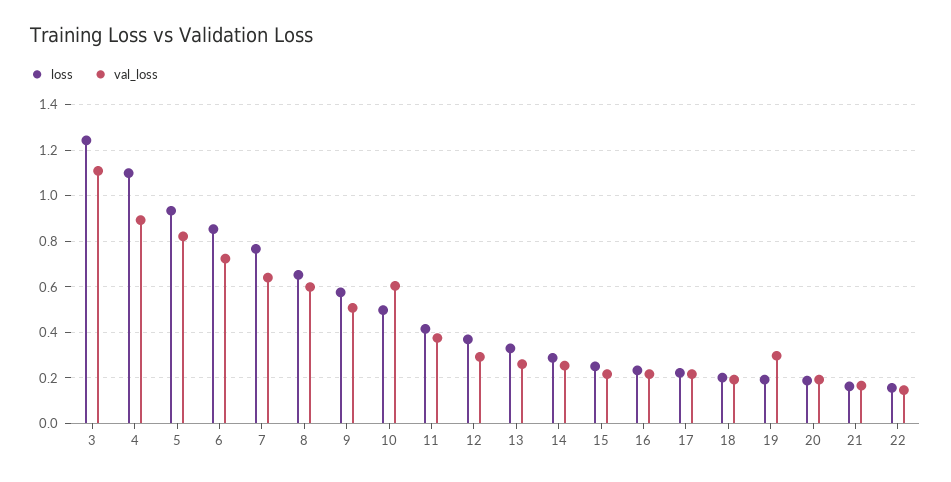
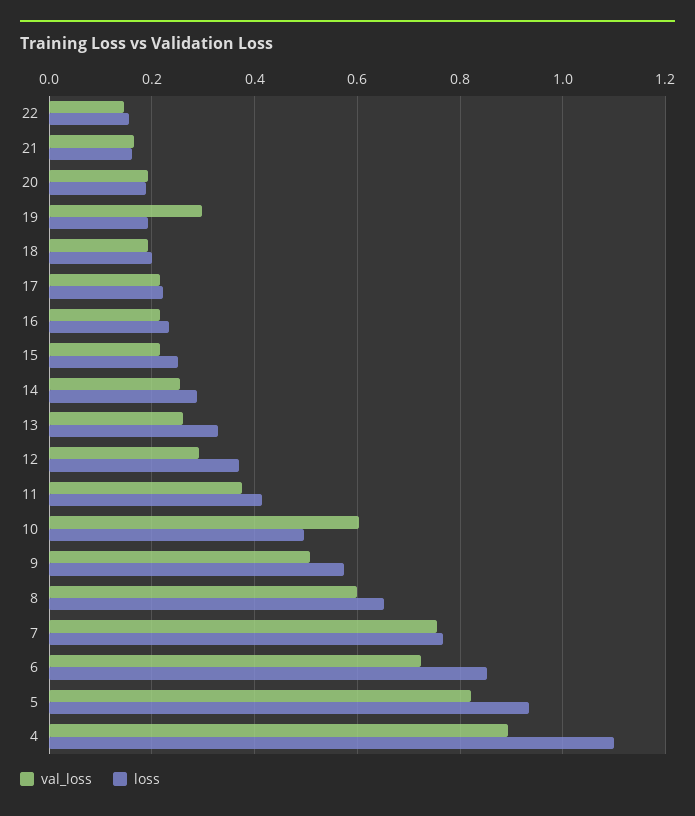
loss, 3: 1.25 -> none
val_loss, 3: 1.1 -> none
val_loss, 7: 0.65 -> 0.76

